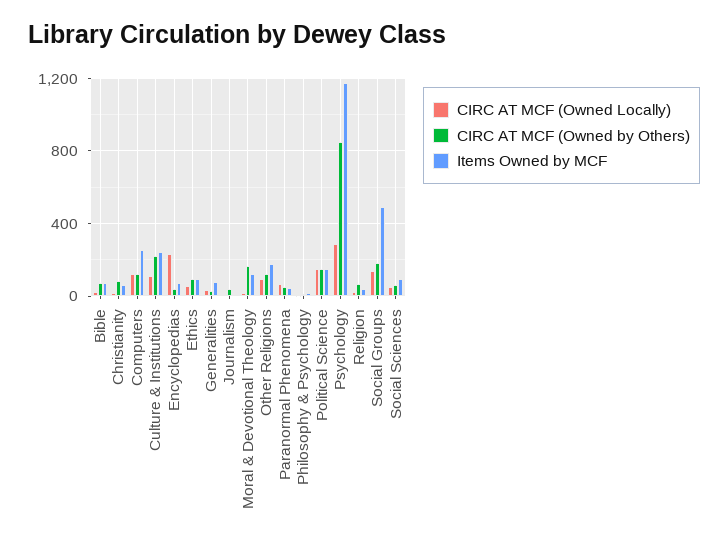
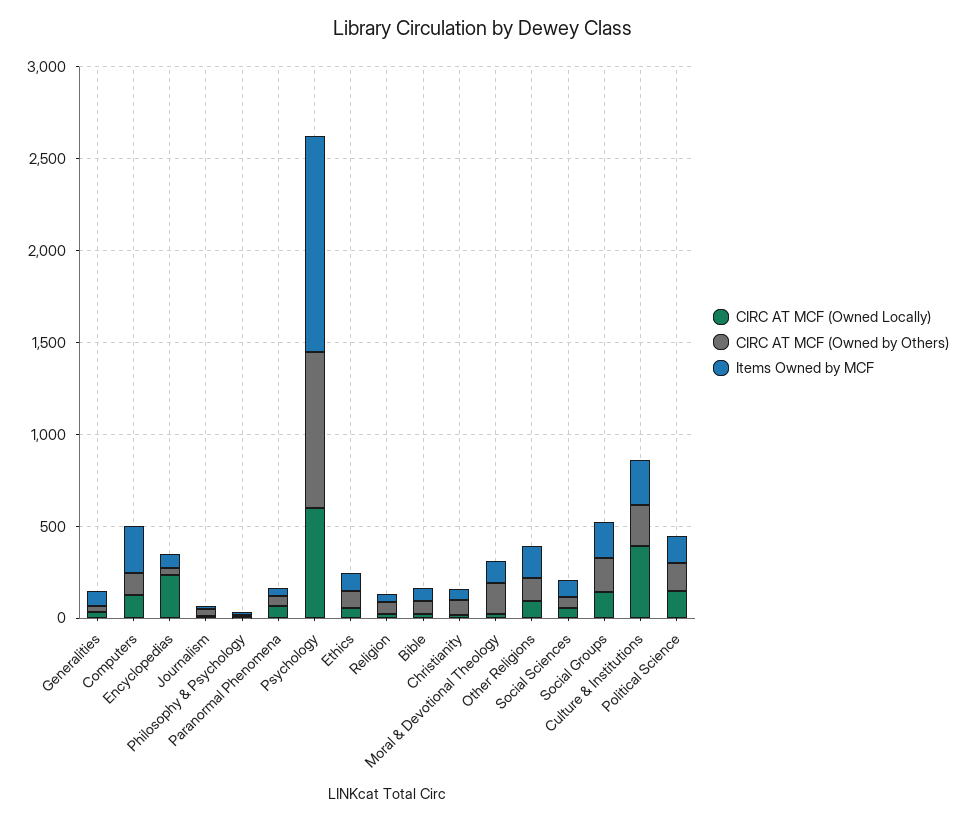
CIRC AT MCF (Owned Locally), Culture & Institutions: 100 -> 400
CIRC AT MCF (Owned Locally), Psychology: 300 -> 600
Items Owned by MCF, Social Groups: 500 -> 200

